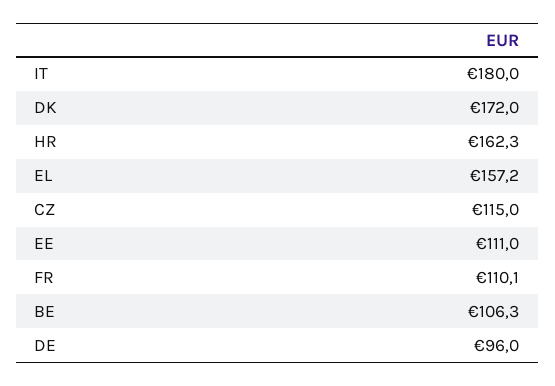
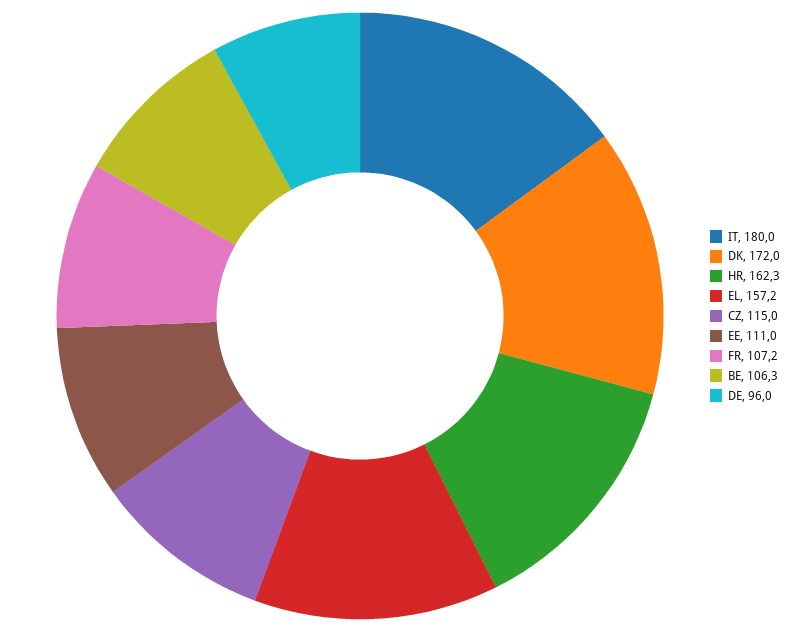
FR: 110.1 -> 107.2

